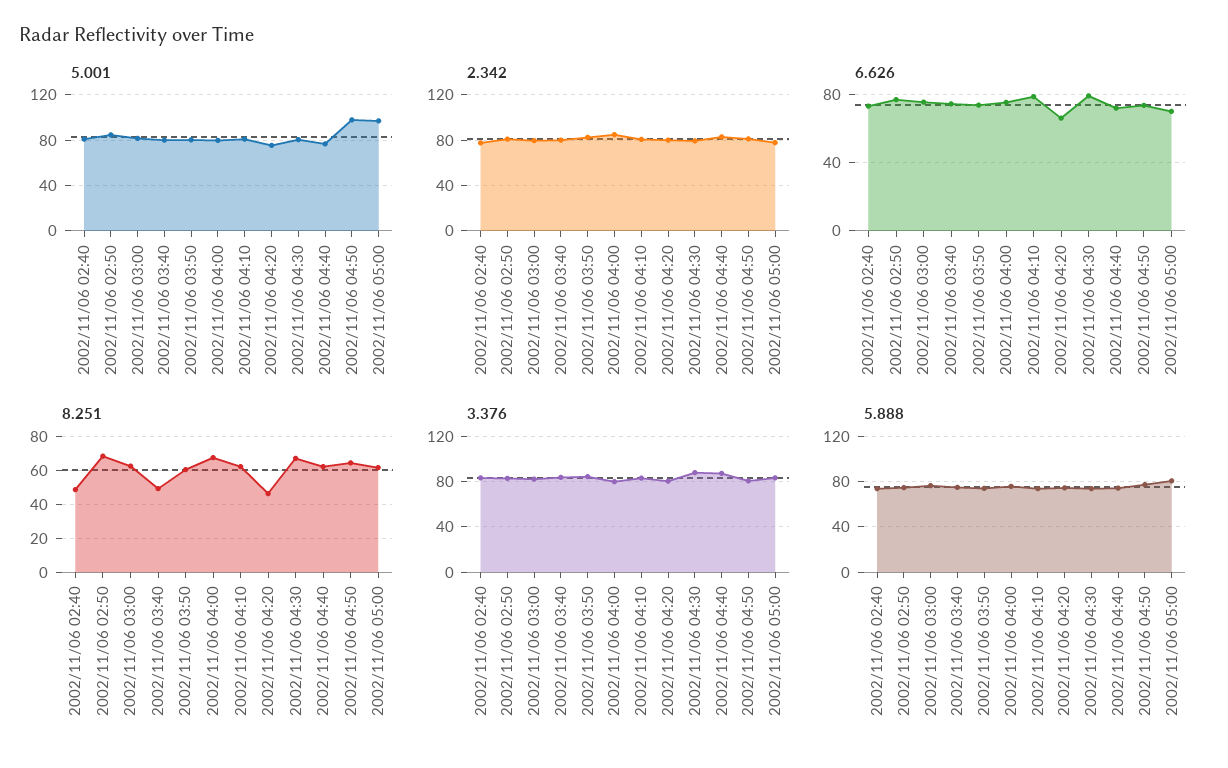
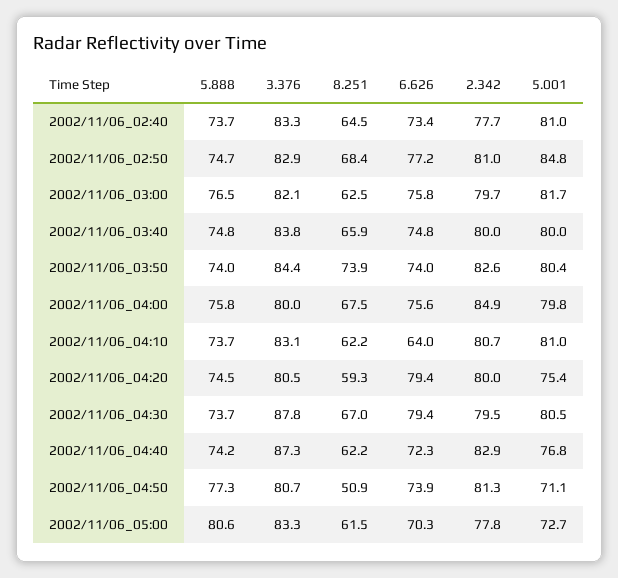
5.001, 2002/11/06 04:50: 100 -> 71.1
5.001, 2002/11/06 05:00: 100 -> 72.7
6.626, 2002/11/06 04:10: 80 -> 64
6.626, 2002/11/06 04:20: 65 -> 79.4
8.251, 2002/11/06 02:40: 50 -> 64.5
8.251, 2002/11/06 03:40: 50 -> 65.9
8.251, 2002/11/06 03:50: 60 -> 73.9
8.251, 2002/11/06 04:20: 45 -> 59.3
8.251, 2002/11/06 04:50: 65 -> 50.9

